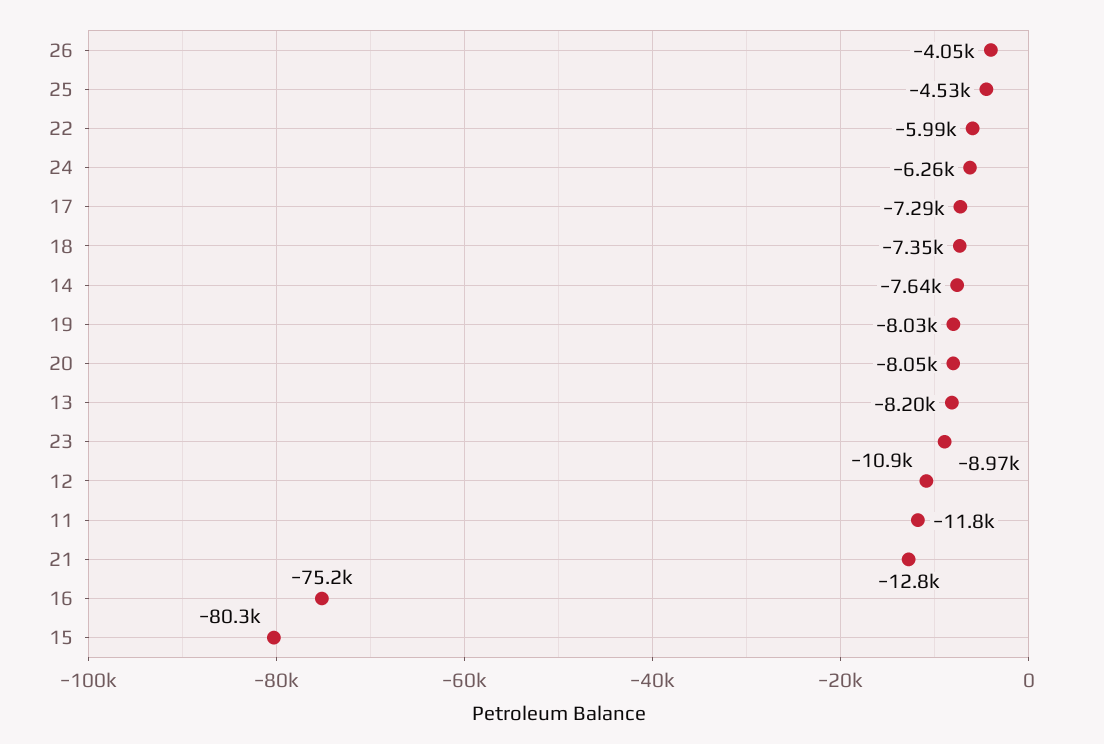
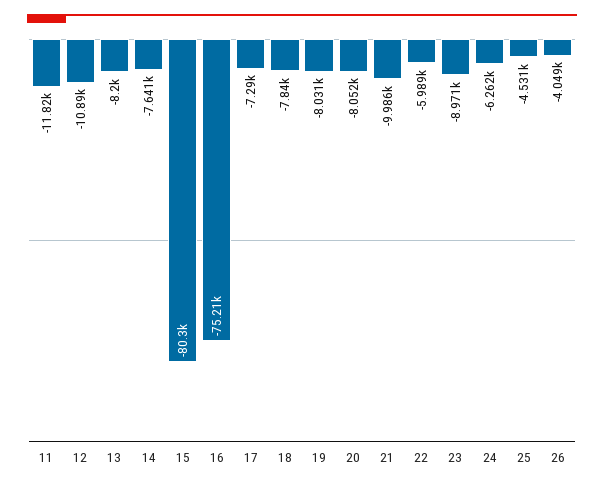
18: -7350 -> -7840
21: -12800 -> -9986

